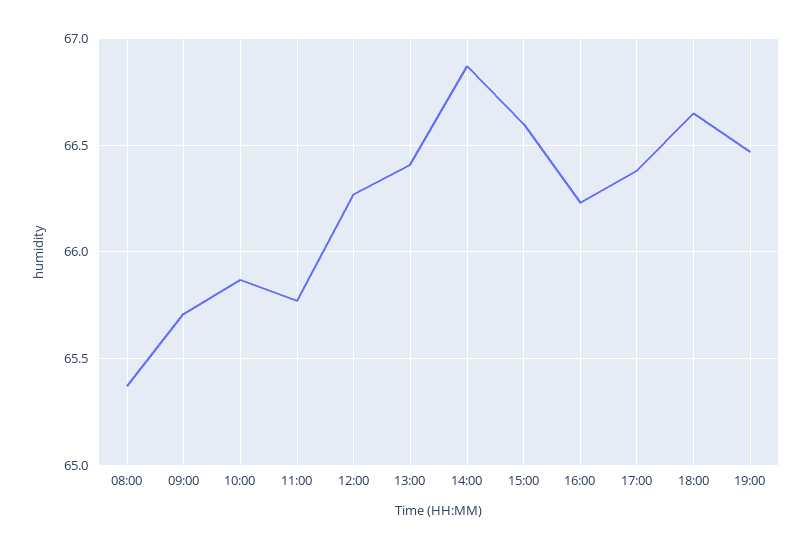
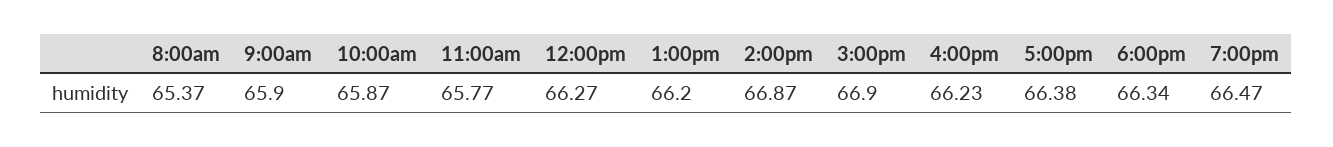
09:00: 65.7 -> 65.9
13:00: 66.4 -> 66.2
15:00: 66.6 -> 66.9
18:00: 66.65 -> 66.34

